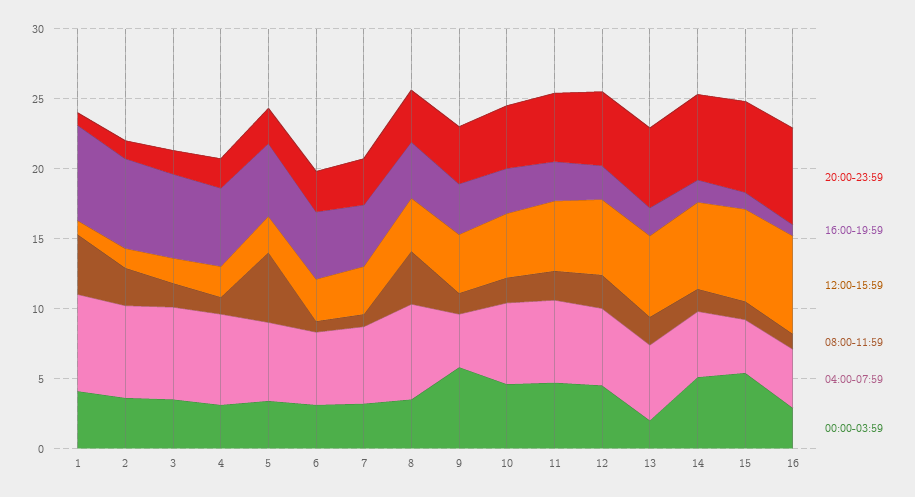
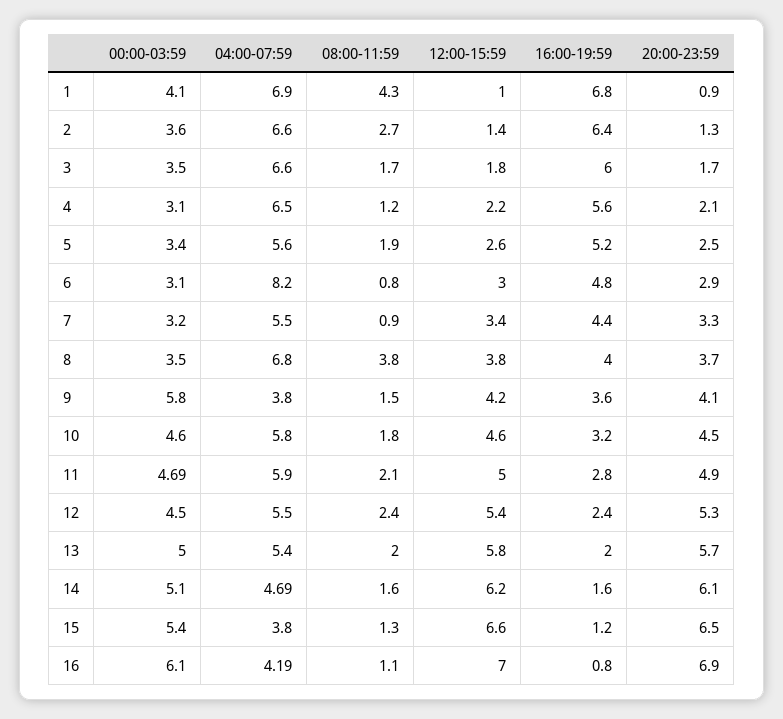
08:00-11:59, 5: 5 -> 1.9
04:00-07:59, 6: 5 -> 8.2
00:00-03:59, 13: 2 -> 5
00:00-03:59, 16: 3 -> 6.1

